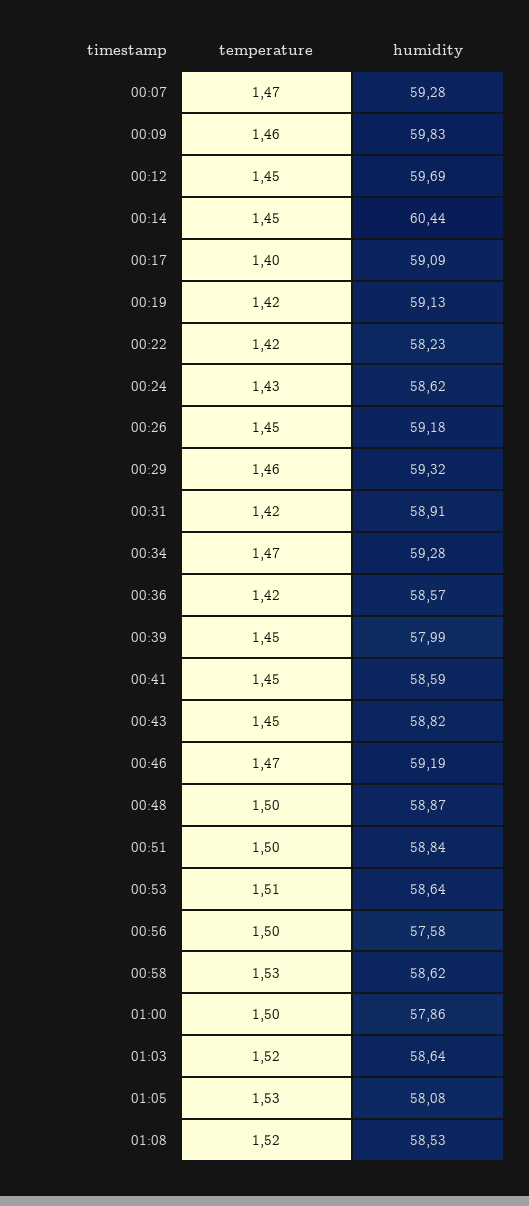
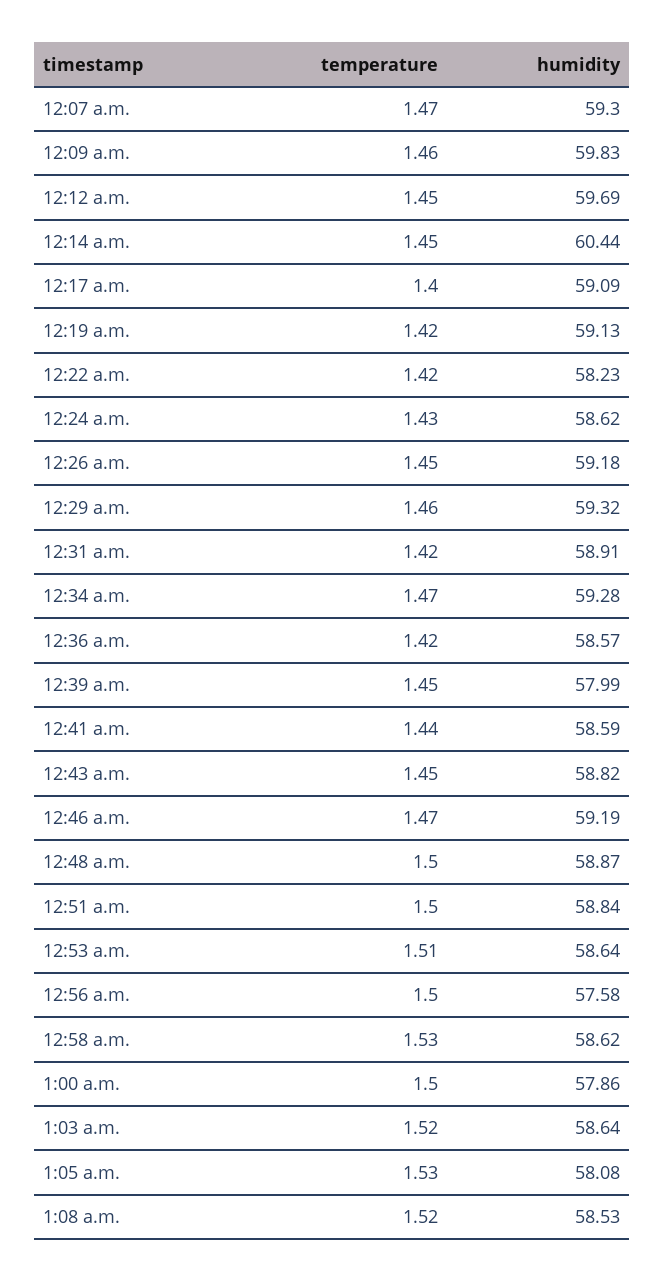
humidity, 00:07: 59.28 -> 59.3
temperature, 00:41: 1.45 -> 1.44

